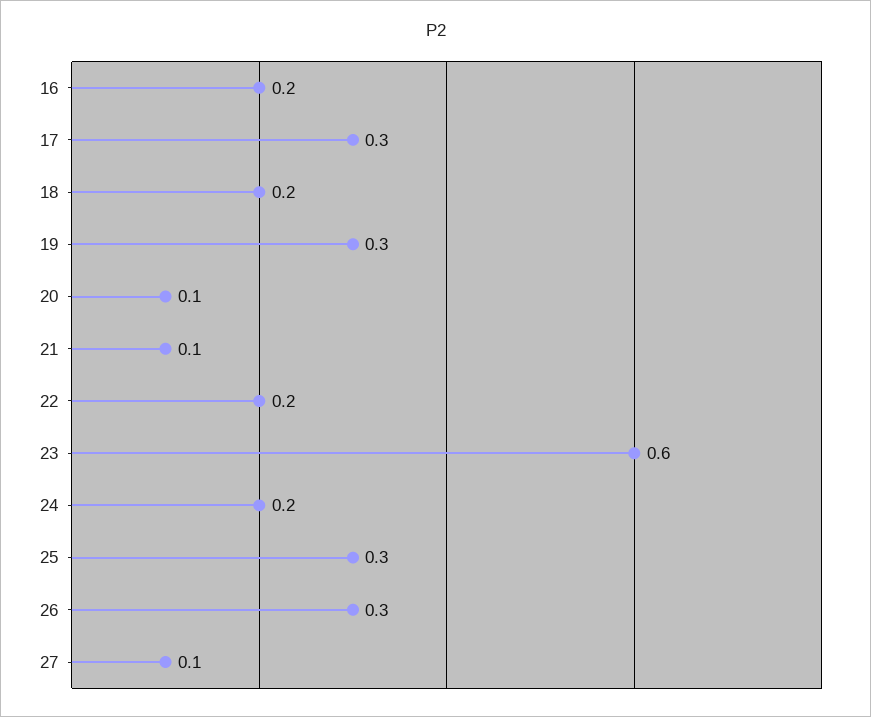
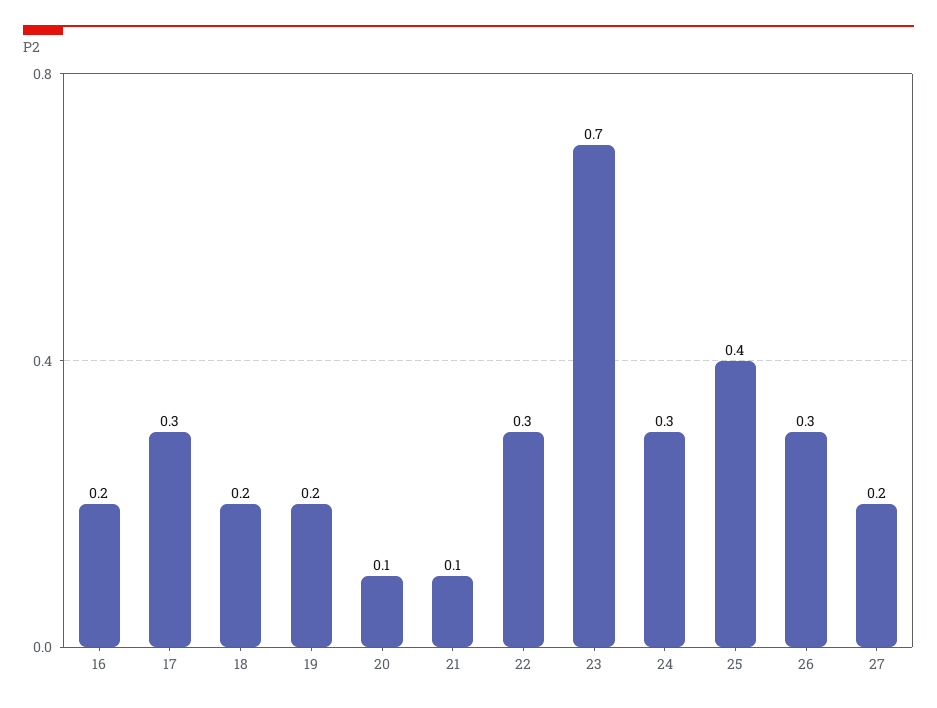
19: 0.3 -> 0.2
22: 0.2 -> 0.3
23: 0.6 -> 0.7
24: 0.2 -> 0.3
25: 0.3 -> 0.4
27: 0.1 -> 0.2

